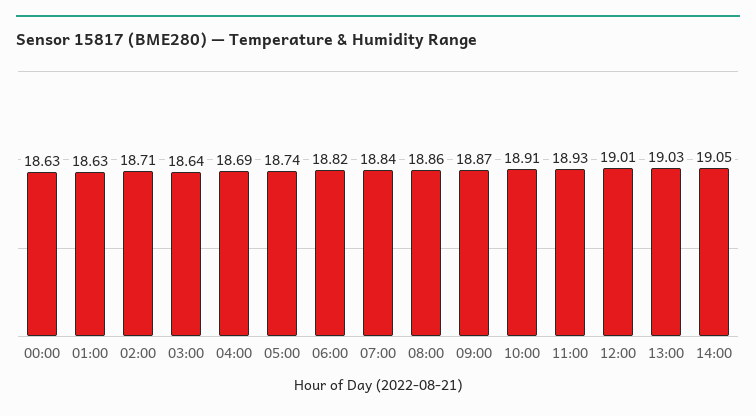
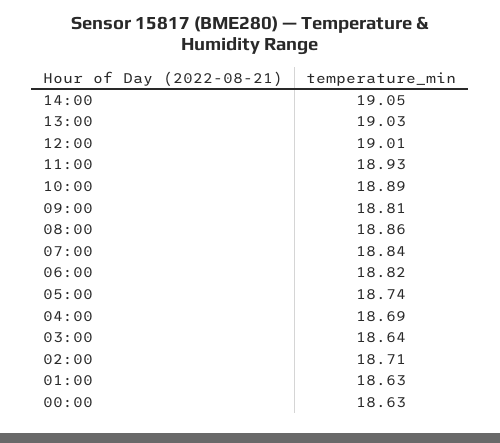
09:00: 18.87 -> 18.81
10:00: 18.91 -> 18.89

